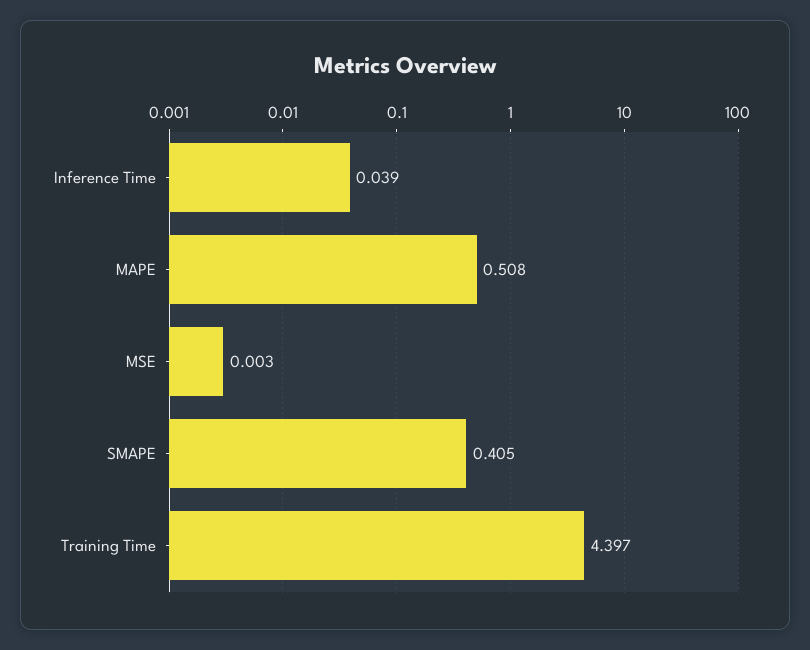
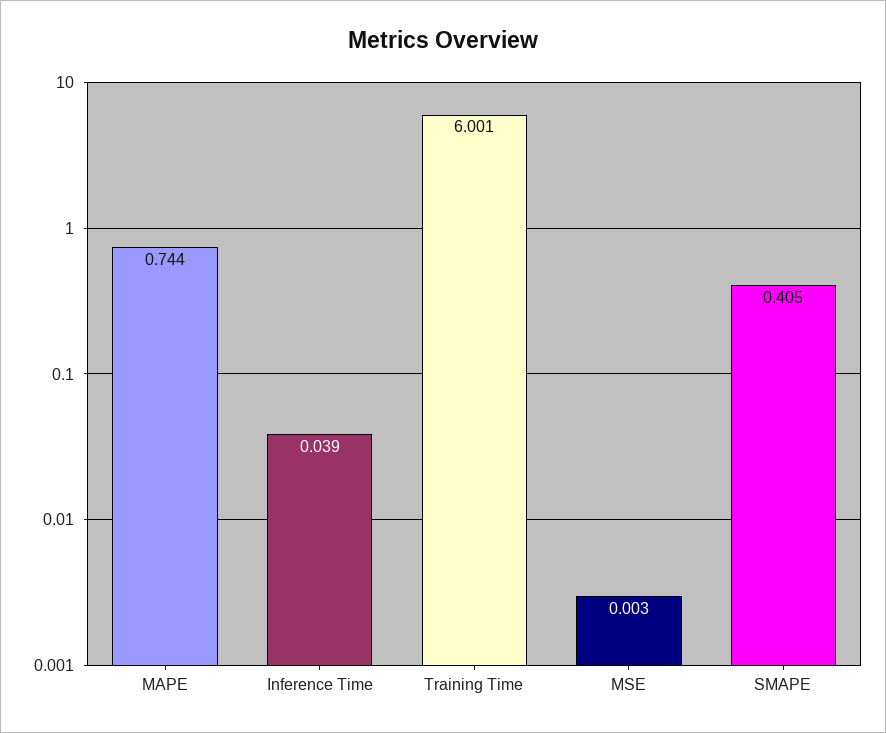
MAPE: 0.508 -> 0.744
Training Time: 4.397 -> 6.001

